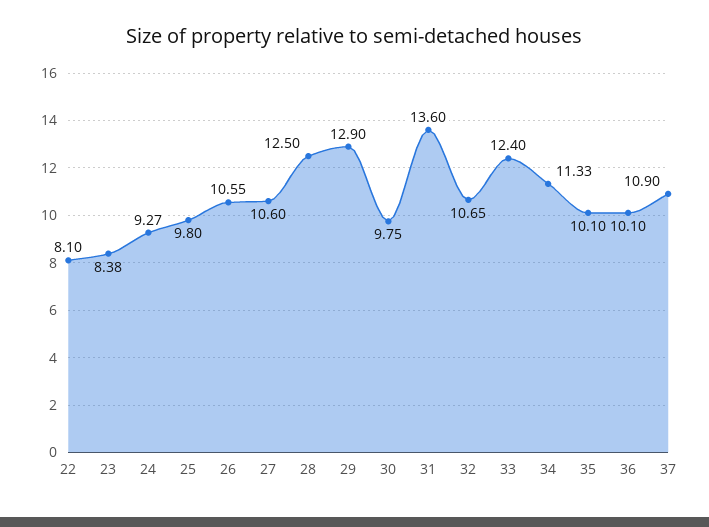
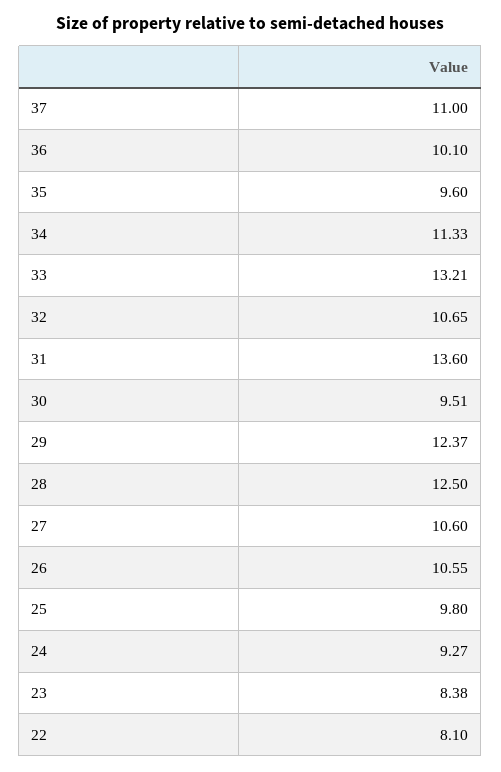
29: 12.9 -> 12.37
30: 9.75 -> 9.51
33: 12.4 -> 13.21
35: 10.1 -> 9.6
37: 10.9 -> 11

